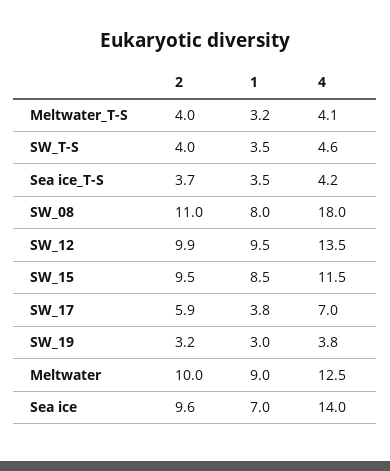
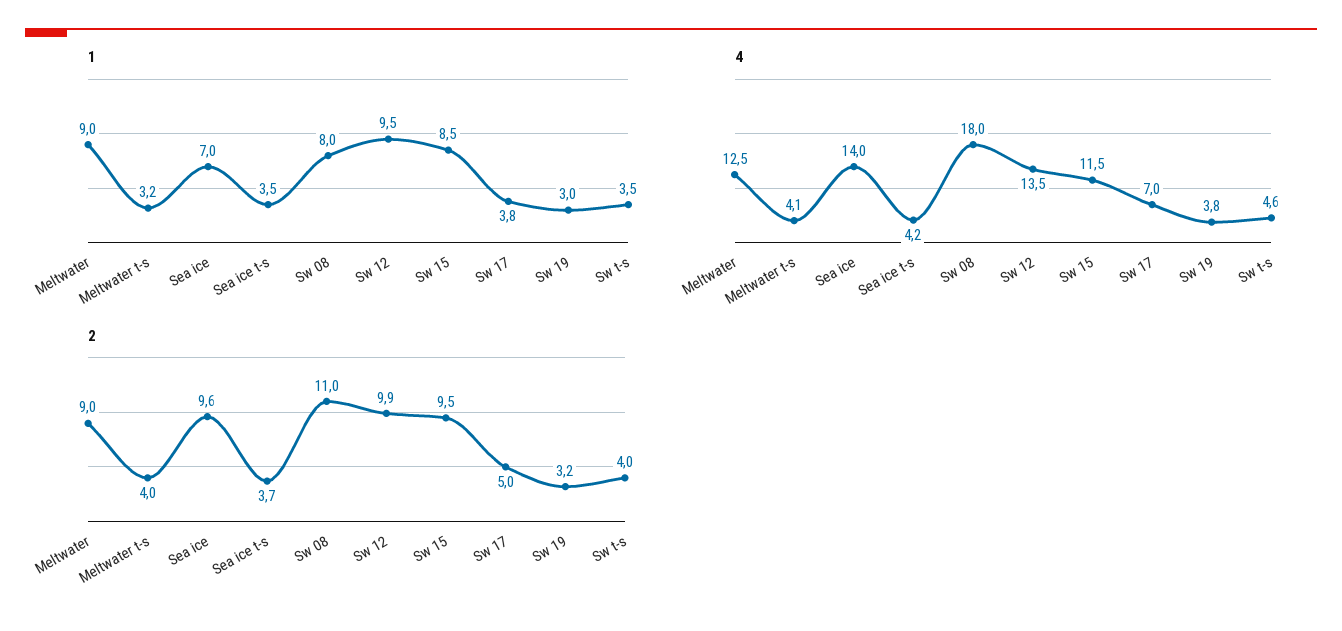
2, SW_17: 5.9 -> 5
2, Meltwater: 10 -> 9

